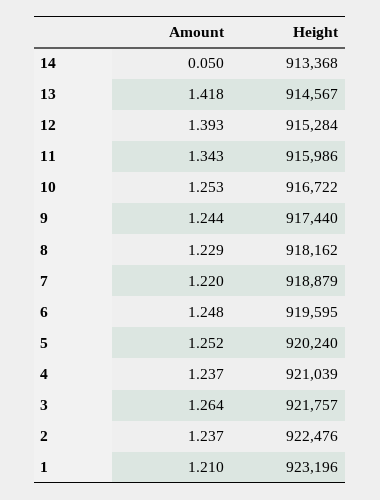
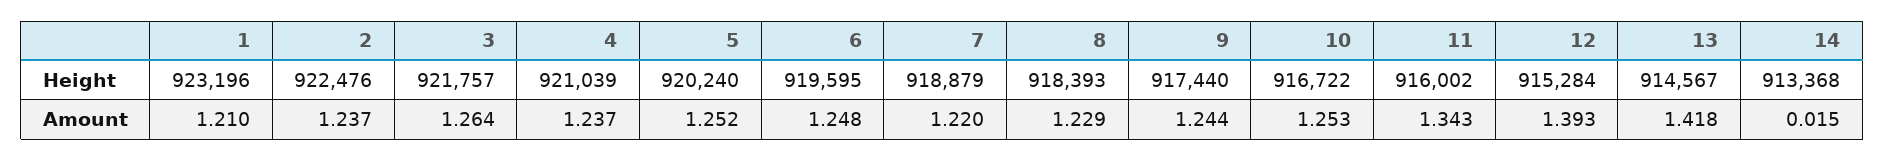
Amount, 14: 0.05 -> 0.015
Height, 11: 915986 -> 916002
Height, 8: 918162 -> 918393

